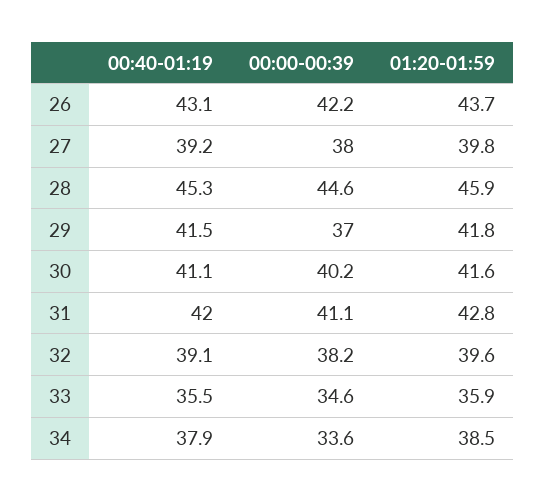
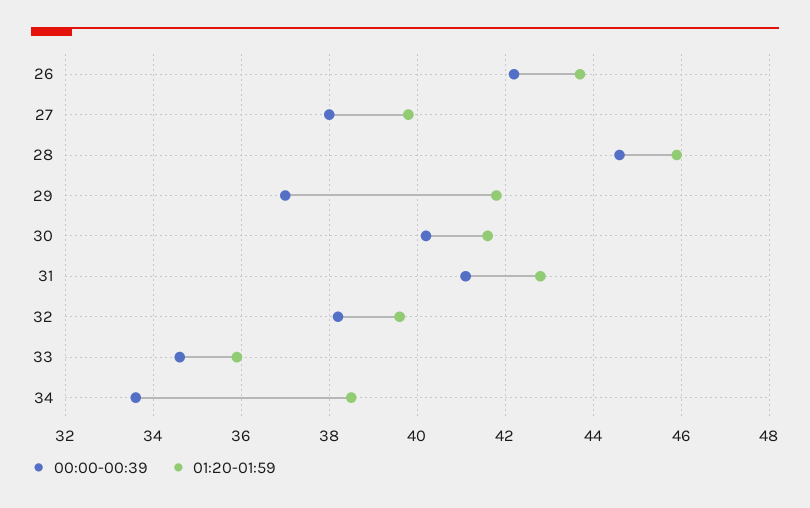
00:40-01:19, 26: 43.1 -> none
00:40-01:19, 27: 39.2 -> none
00:40-01:19, 28: 45.3 -> none
00:40-01:19, 29: 41.5 -> none
00:40-01:19, 30: 41.1 -> none
00:40-01:19, 31: 42 -> none
00:40-01:19, 32: 39.1 -> none
00:40-01:19, 33: 35.5 -> none
00:40-01:19, 34: 37.9 -> none

